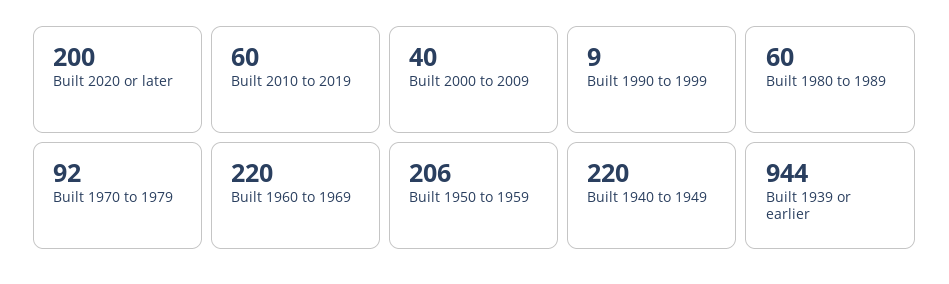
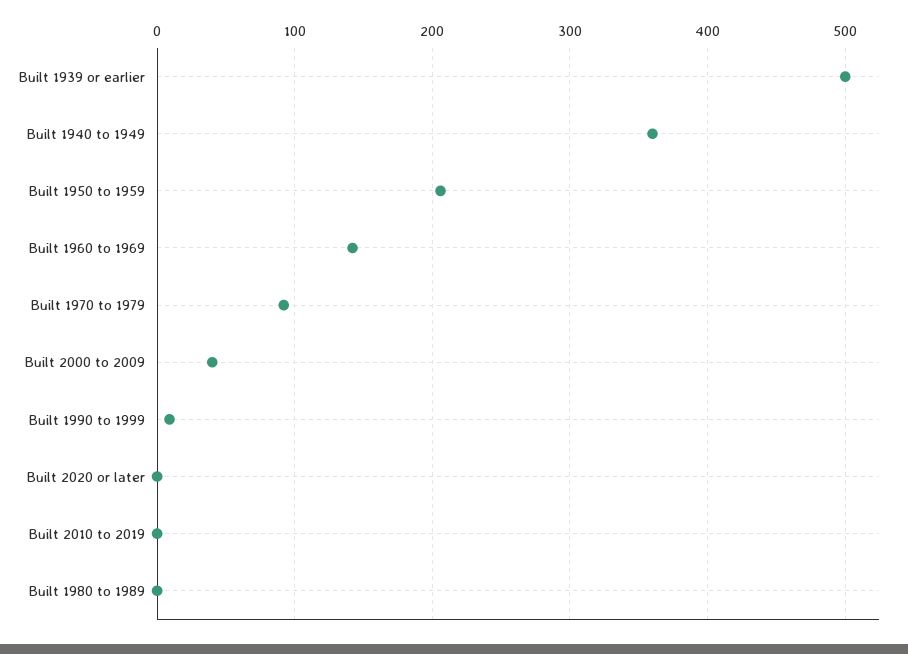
Built 2020 or later: 200 -> 0
Built 2010 to 2019: 60 -> 0
Built 1980 to 1989: 60 -> 0
Built 1960 to 1969: 220 -> 140
Built 1940 to 1949: 220 -> 360
Built 1939 or earlier: 944 -> 500

